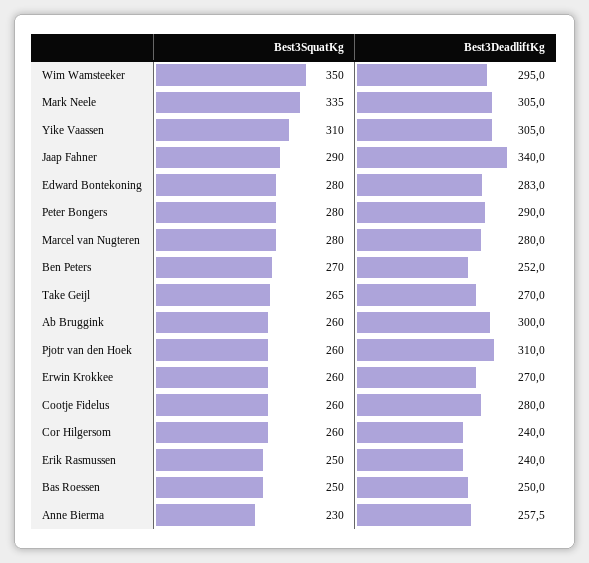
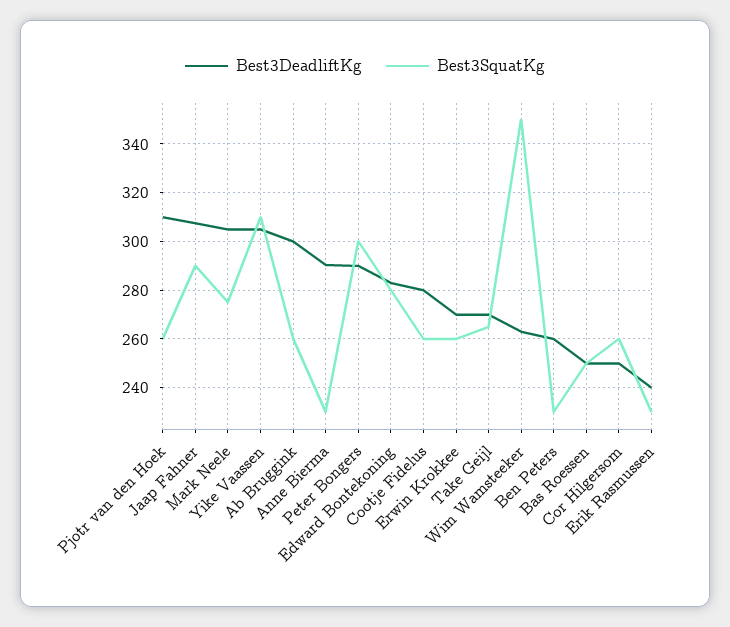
Best3DeadliftKg, Wim Wamsteeker: 295 -> 262.5
Best3SquatKg, Mark Neele: 335 -> 275
Best3DeadliftKg, Jaap Fahner: 340 -> 307.5
Best3SquatKg, Peter Bongers: 280 -> 300
Best3SquatKg, Marcel van Nugteren: 280 -> none
Best3DeadliftKg, Marcel van Nugteren: 280 -> none
Best3SquatKg, Ben Peters: 270 -> 230
Best3DeadliftKg, Ben Peters: 252 -> 260
Best3DeadliftKg, Cor Hilgersom: 240 -> 250
Best3SquatKg, Erik Rasmussen: 250 -> 230
Best3DeadliftKg, Anne Bierma: 257.5 -> 290

